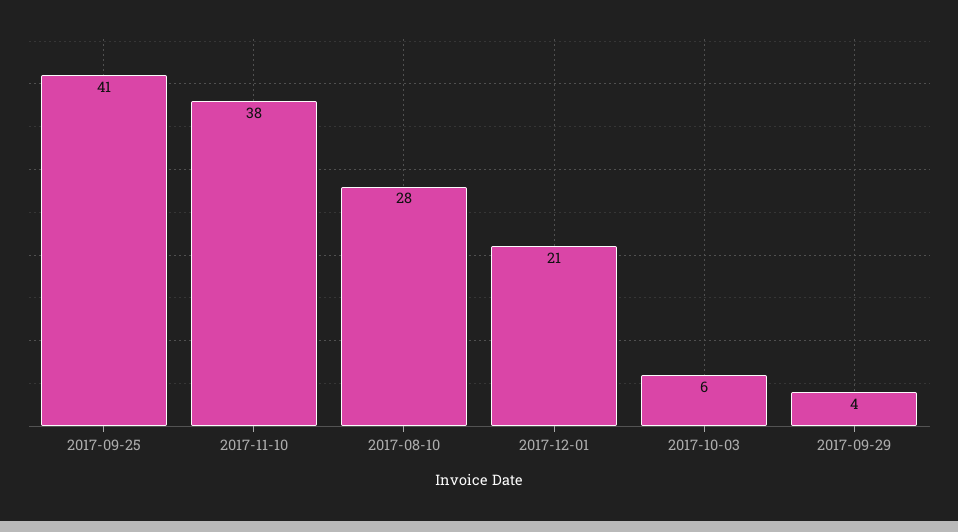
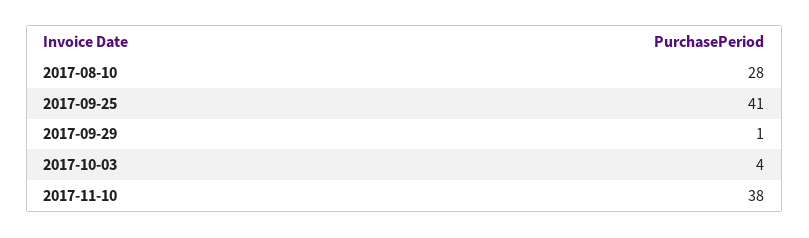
2017-12-01: 21 -> none
2017-10-03: 6 -> 4
2017-09-29: 4 -> 1

